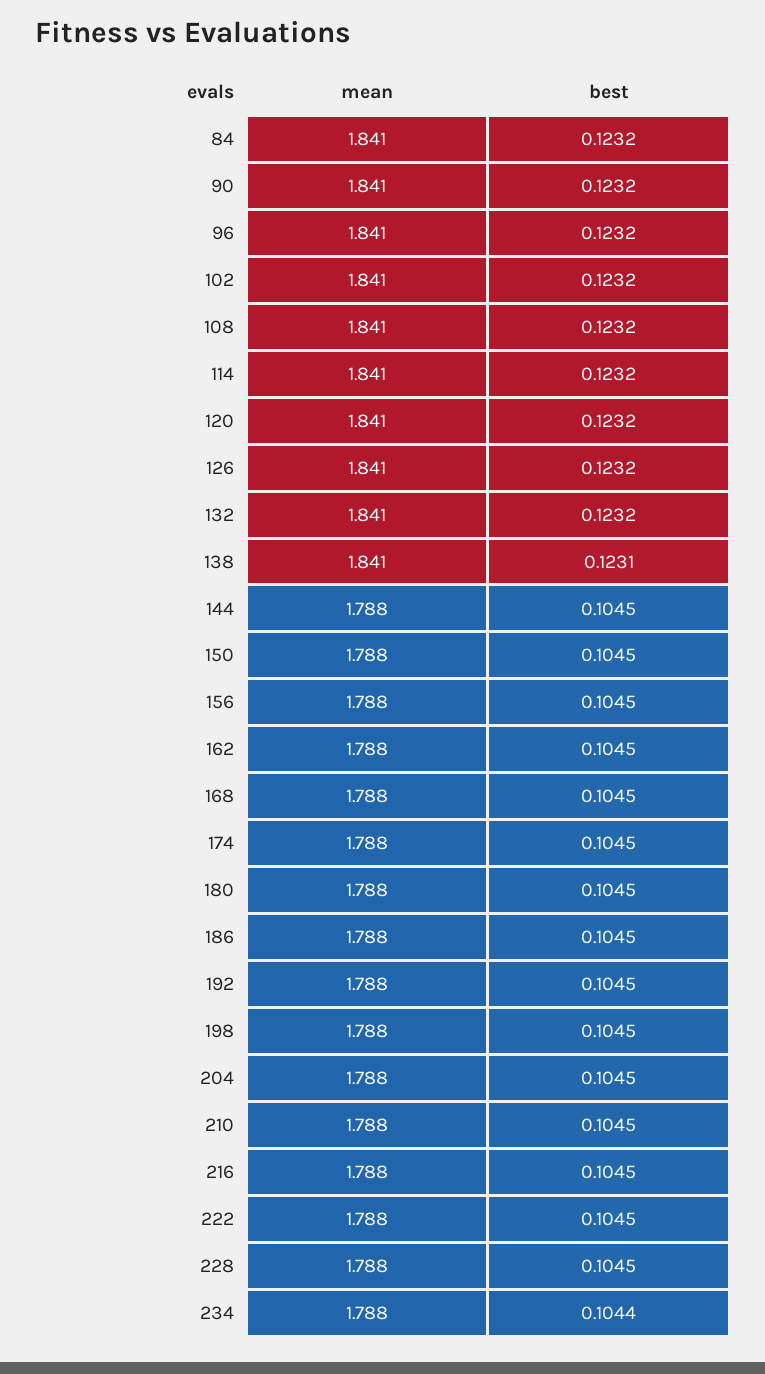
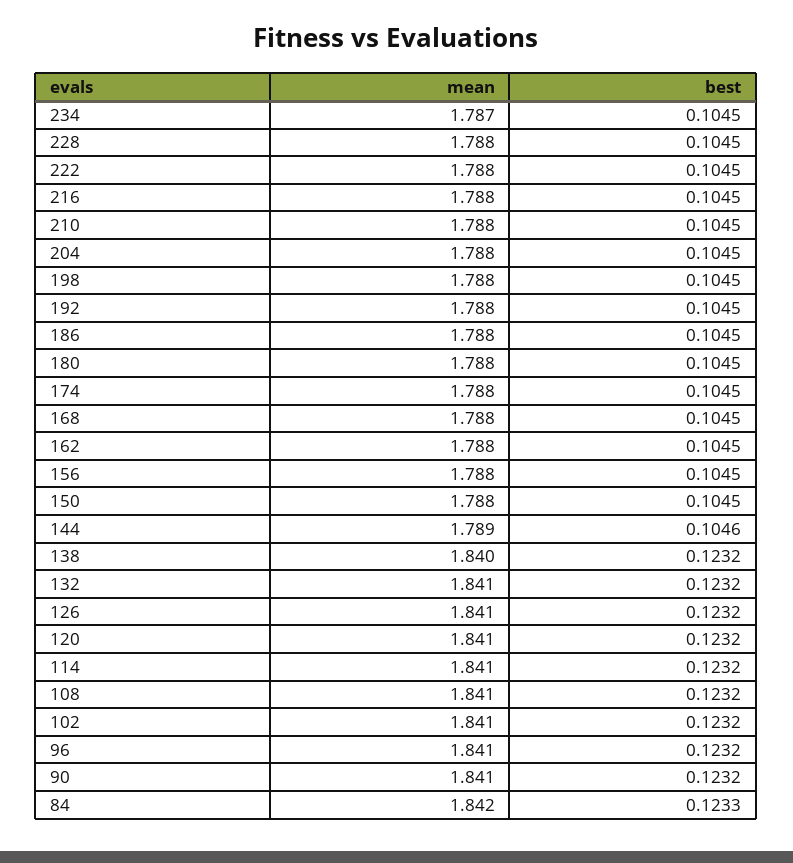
mean, 84: 1.841 -> 1.842
best, 84: 0.1232 -> 0.1233
mean, 138: 1.841 -> 1.84
best, 138: 0.1231 -> 0.1232
mean, 144: 1.788 -> 1.789
best, 144: 0.1045 -> 0.1046
mean, 234: 1.788 -> 1.787
best, 234: 0.1044 -> 0.1045

